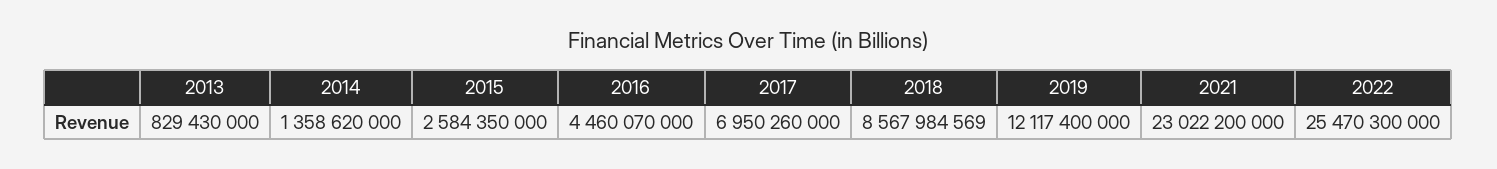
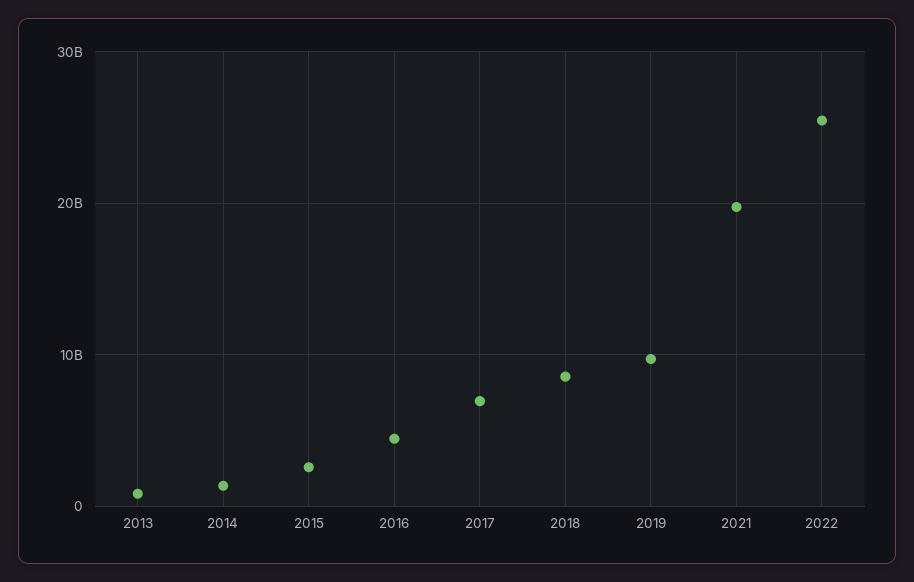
2019: 12117400000 -> 10000000000
2021: 23022200000 -> 20000000000

